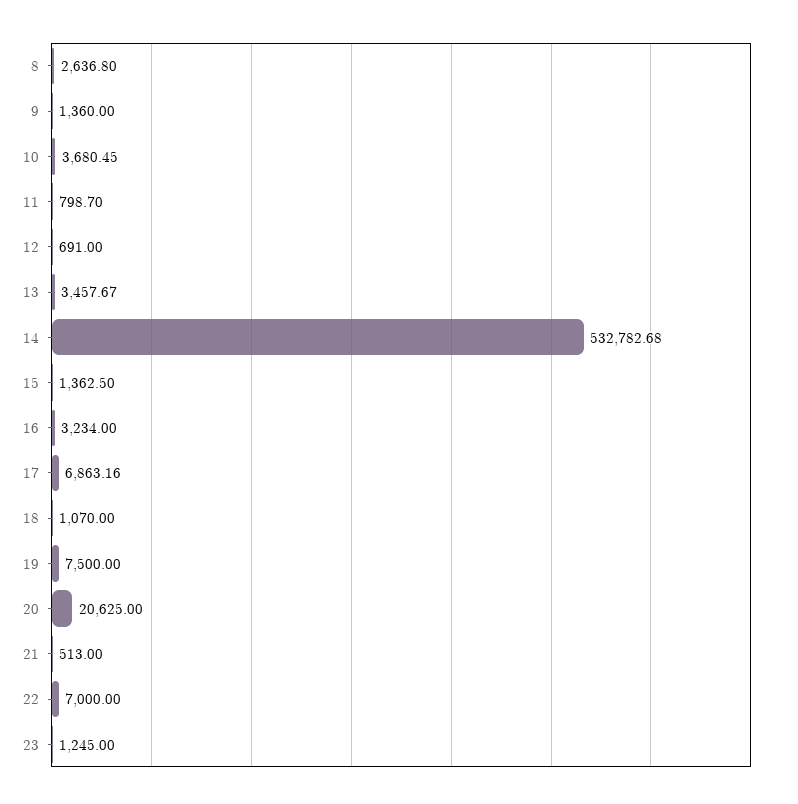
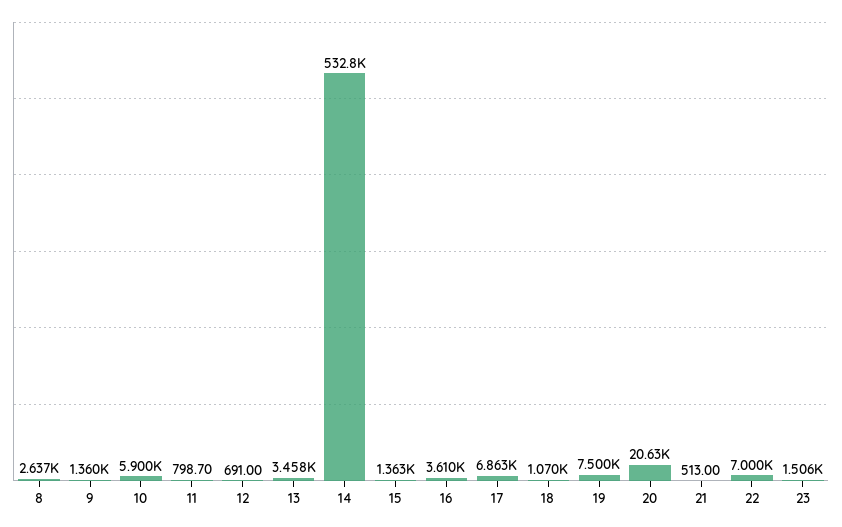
10: 3680.45 -> 5900
16: 3234 -> 3610
23: 1245 -> 1506

